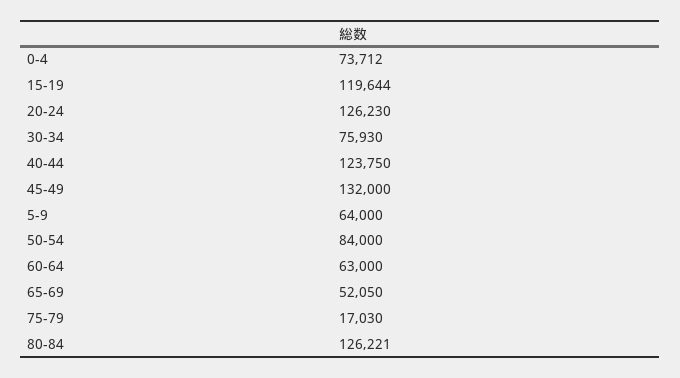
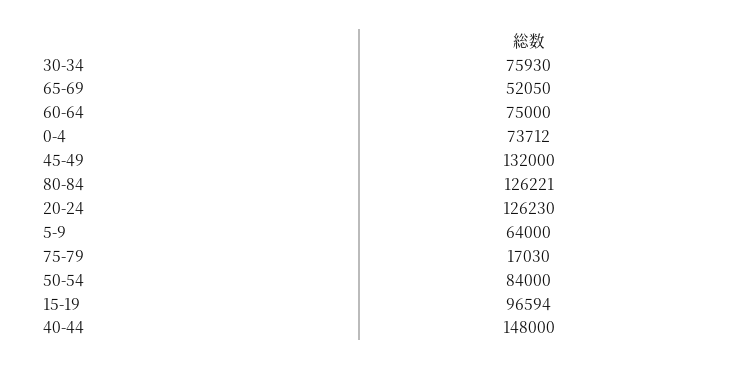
15-19: 119644 -> 96594
40-44: 123750 -> 148000
60-64: 63000 -> 75000

